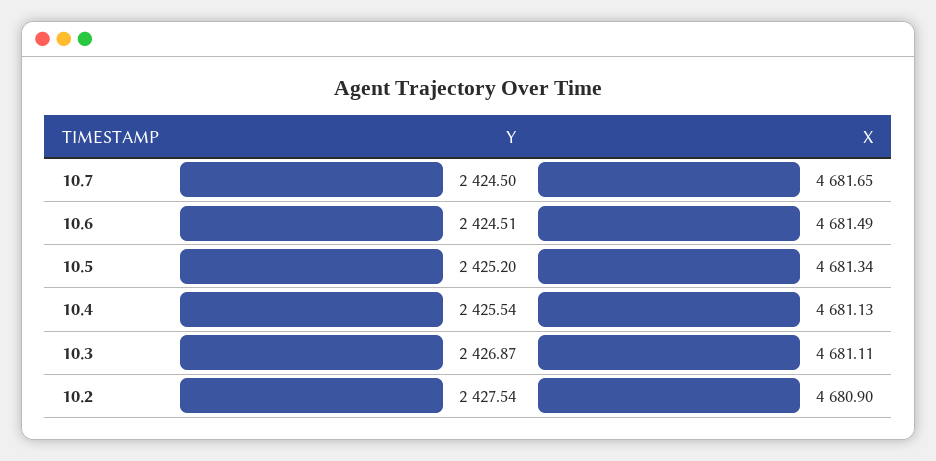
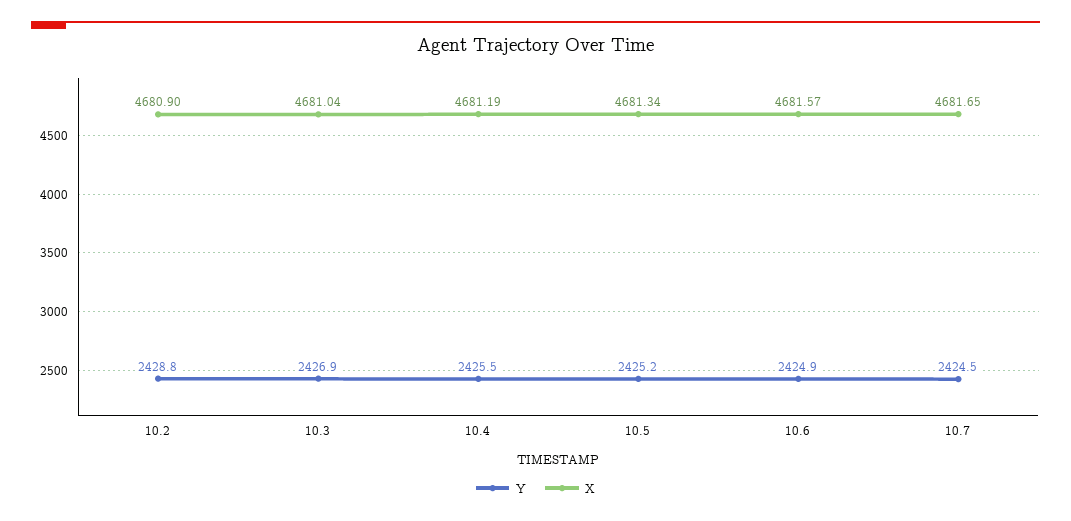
Y, 10.6: 2424.51 -> 2424.9
X, 10.6: 4681.49 -> 4681.57
X, 10.4: 4681.13 -> 4681.19
X, 10.3: 4681.11 -> 4681.04
Y, 10.2: 2427.54 -> 2428.8

